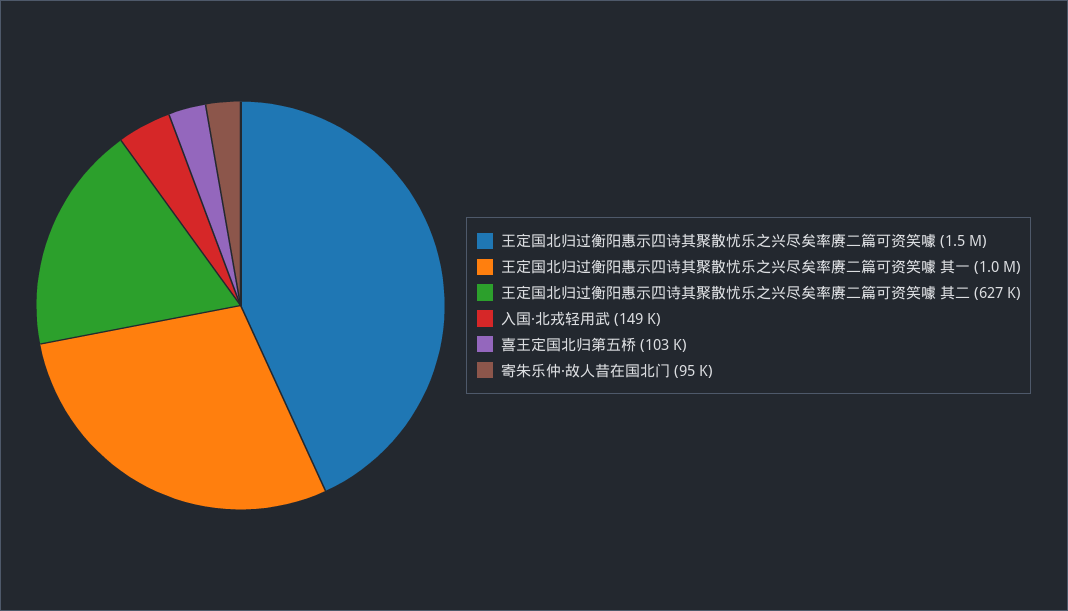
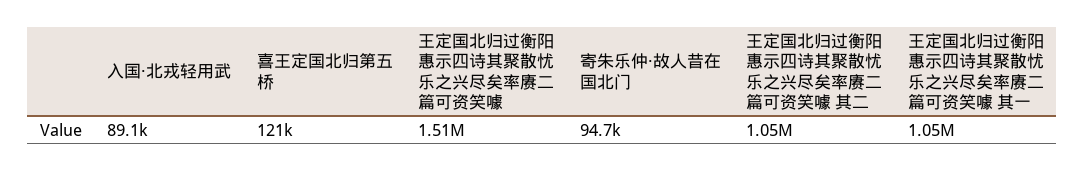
王定国北归过衡阳惠示四诗其聚散忧乐之兴尽矣率赓二篇可资笑噱 其二: 627000 -> 1050000
入国·北戎轻用武: 149000 -> 89100
喜王定国北归第五桥: 103000 -> 121000

